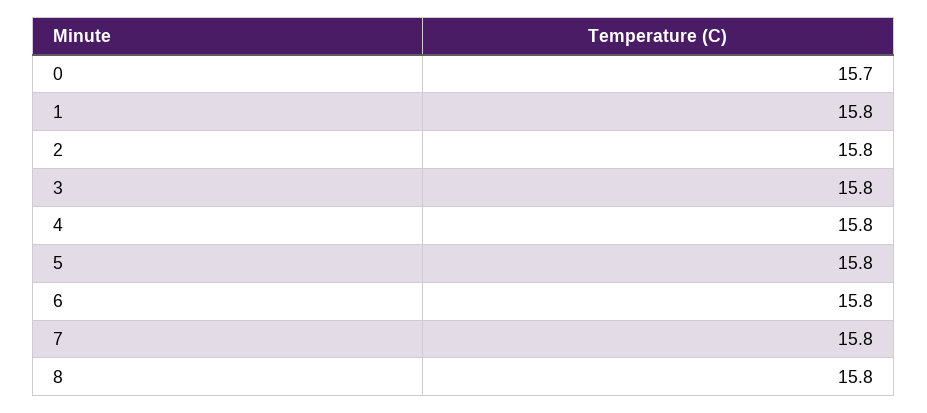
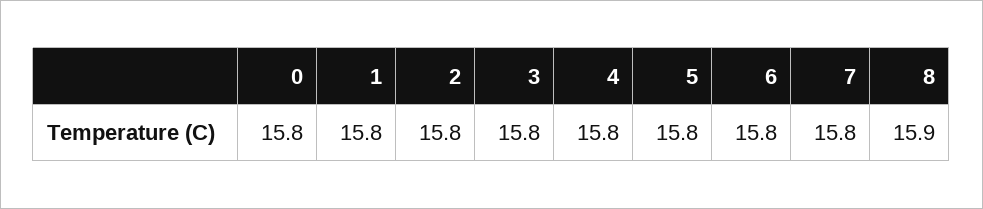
0: 15.7 -> 15.8
8: 15.8 -> 15.9

